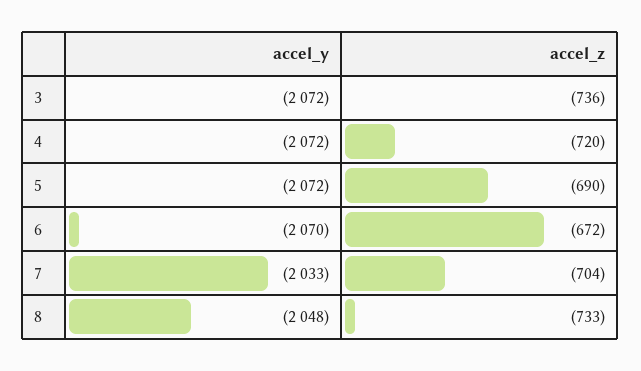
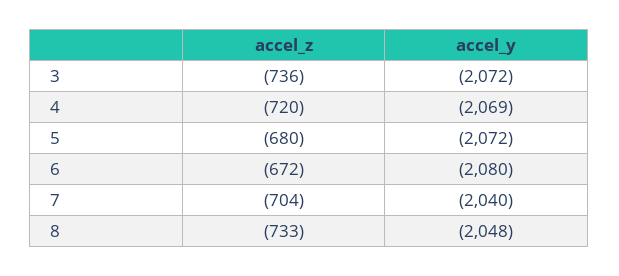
accel_y, 4: -2072 -> -2069
accel_z, 5: -690 -> -680
accel_y, 6: -2070 -> -2080
accel_y, 7: -2033 -> -2040

